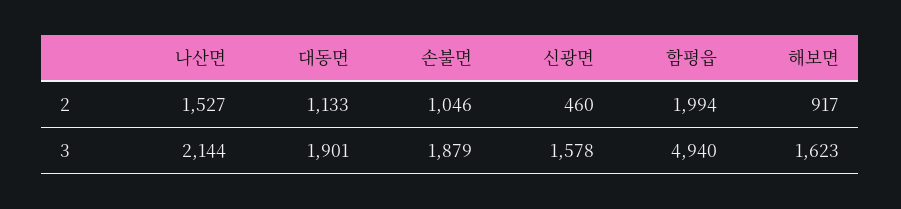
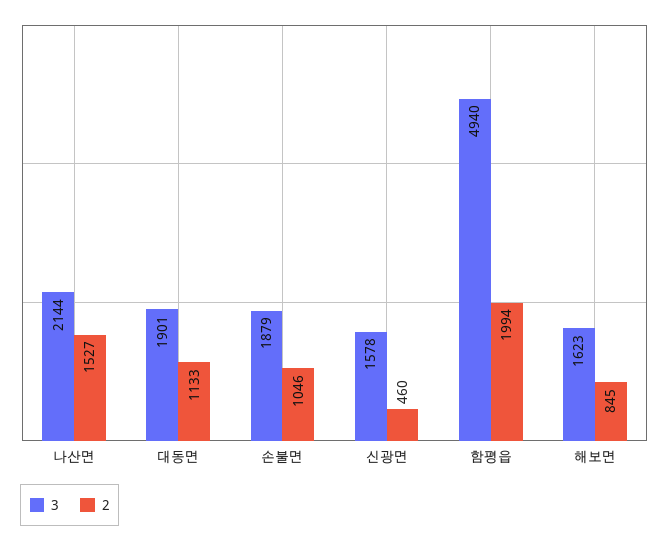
2, 해보면: 917 -> 845

